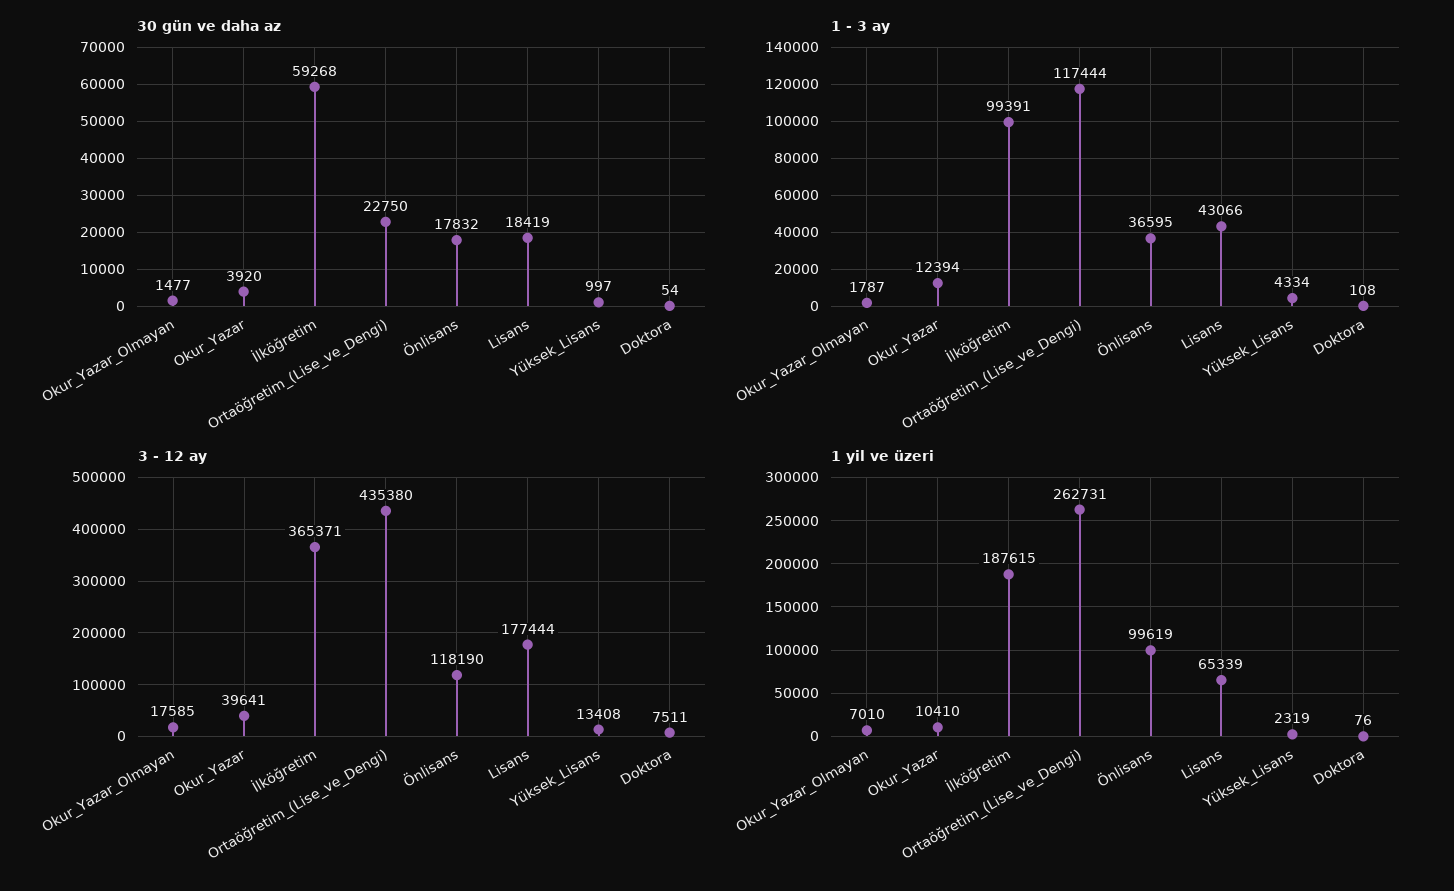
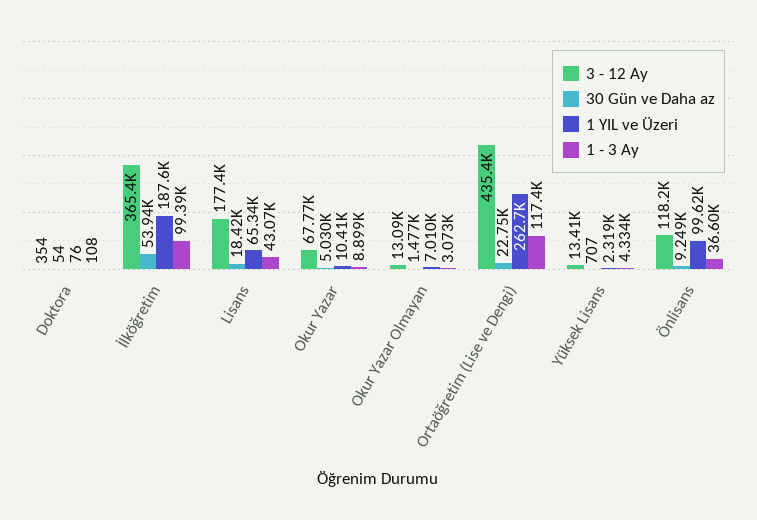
30 gün ve daha az, Okur_Yazar: 3920 -> 5030
30 gün ve daha az, İlköğretim: 59268 -> 53940
30 gün ve daha az, Önlisans: 17832 -> 9249
30 gün ve daha az, Yüksek_Lisans: 997 -> 707
1 - 3 ay, Okur_Yazar_Olmayan: 1787 -> 3073
1 - 3 ay, Okur_Yazar: 12394 -> 8899
3 - 12 ay, Okur_Yazar_Olmayan: 17585 -> 13090
3 - 12 ay, Okur_Yazar: 39641 -> 67770
3 - 12 ay, Doktora: 7511 -> 354

